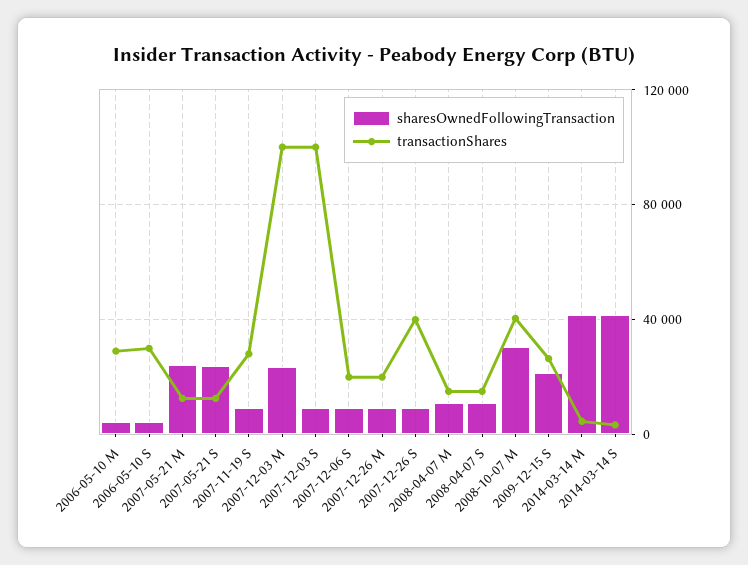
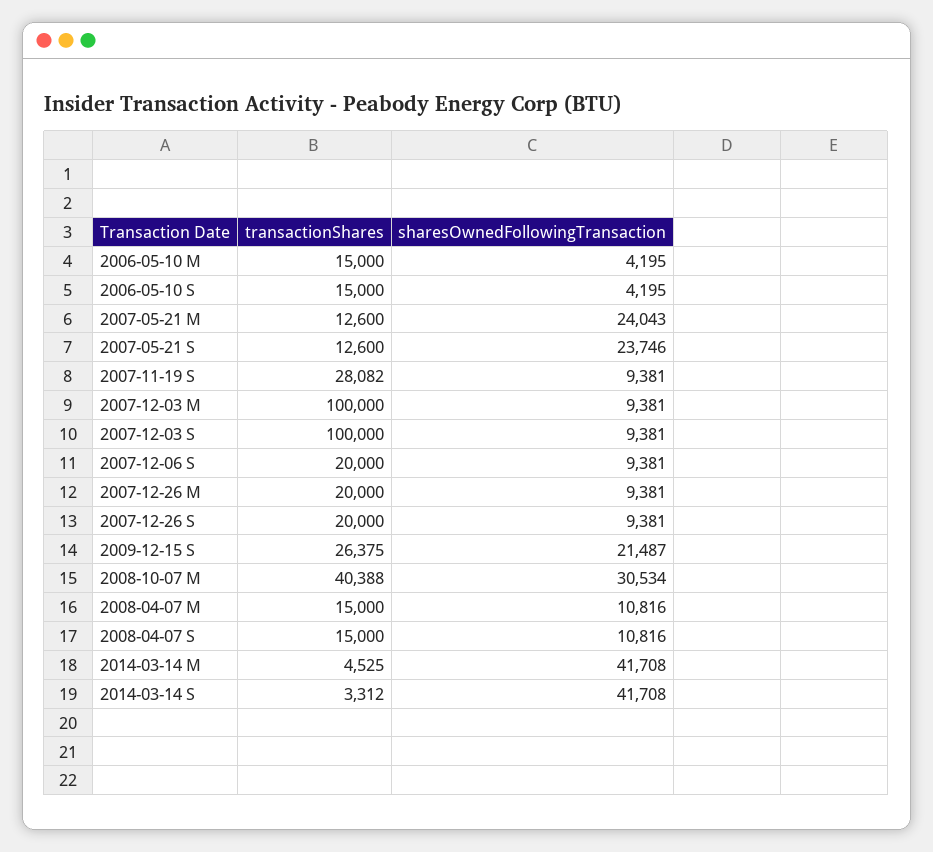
transactionShares, 2006-05-10 M: 30000 -> 15000
transactionShares, 2006-05-10 S: 30000 -> 15000
sharesOwnedFollowingTransaction, 2007-12-03 M: 25000 -> 9381
transactionShares, 2007-12-26 S: 40000 -> 20000

